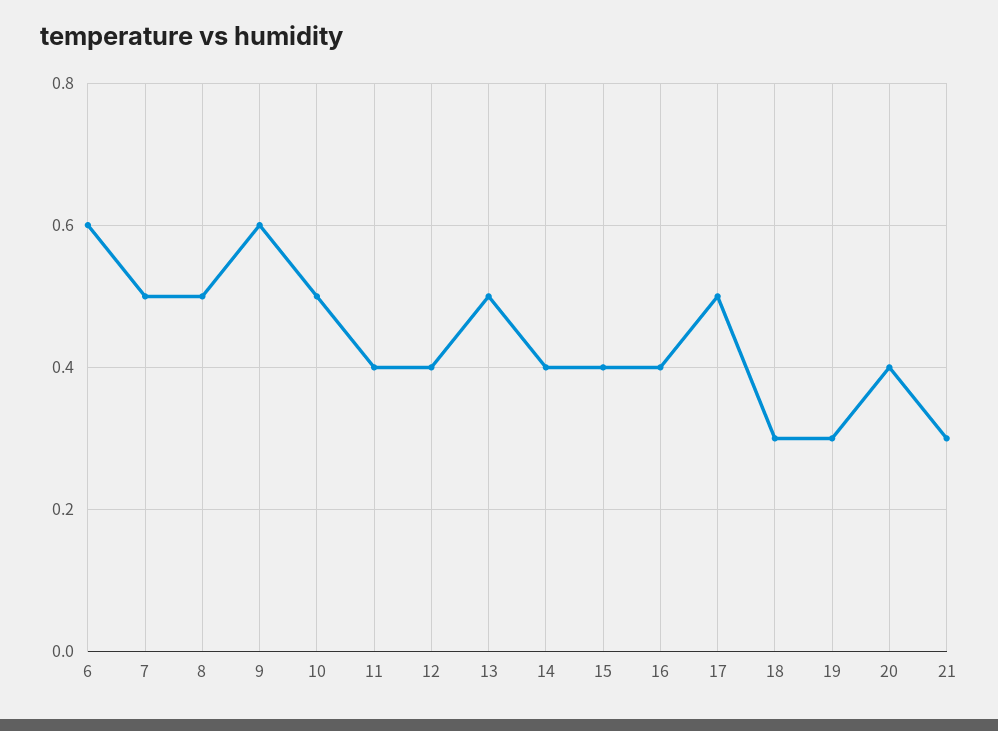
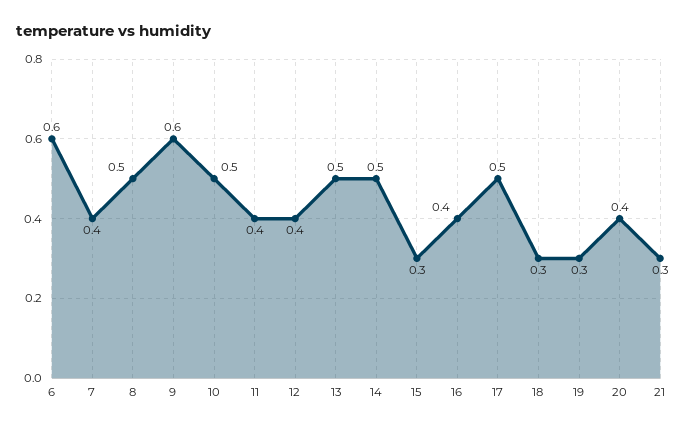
7: 0.5 -> 0.4
14: 0.4 -> 0.5
15: 0.4 -> 0.3

